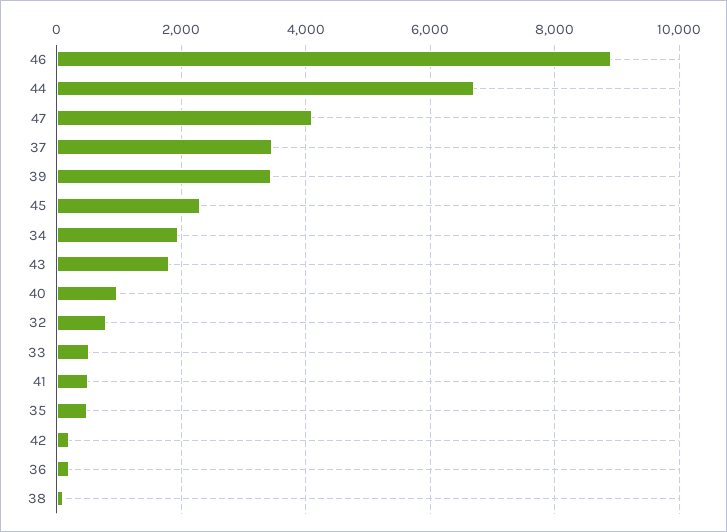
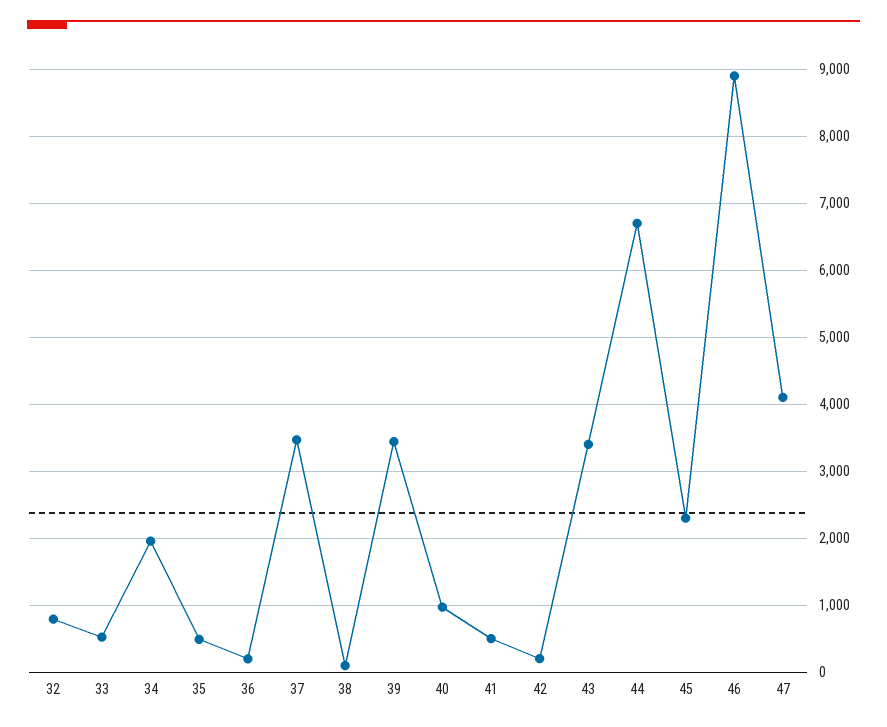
43: 1800 -> 3400

